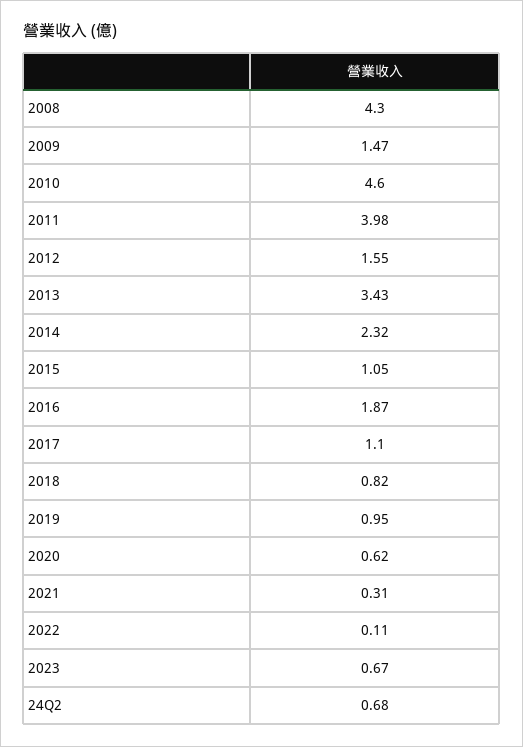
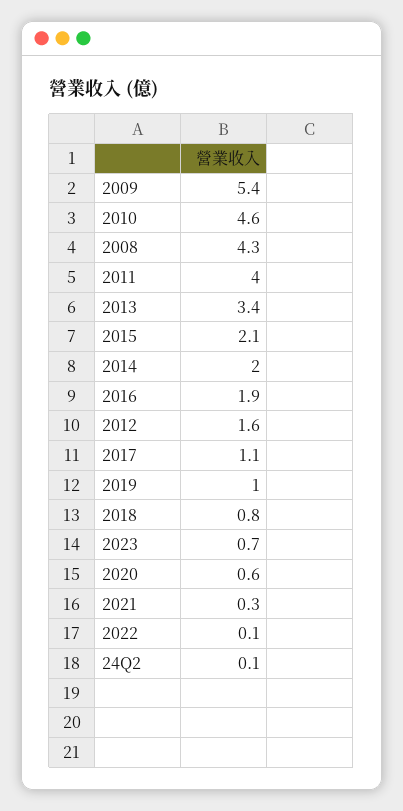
2009: 1.47 -> 5.4
2014: 2.32 -> 2
2015: 1.05 -> 2.1
24Q2: 0.68 -> 0.1

